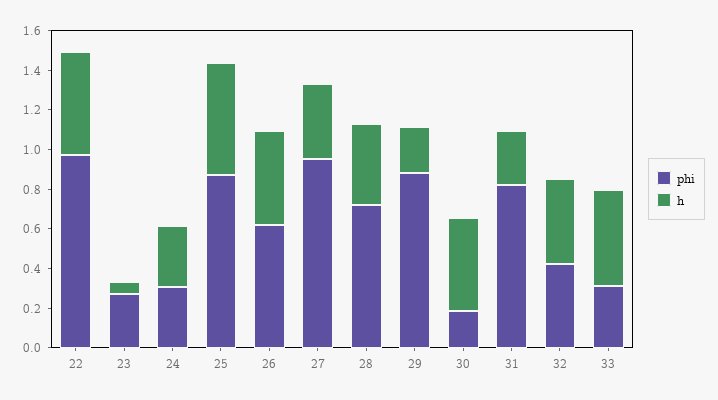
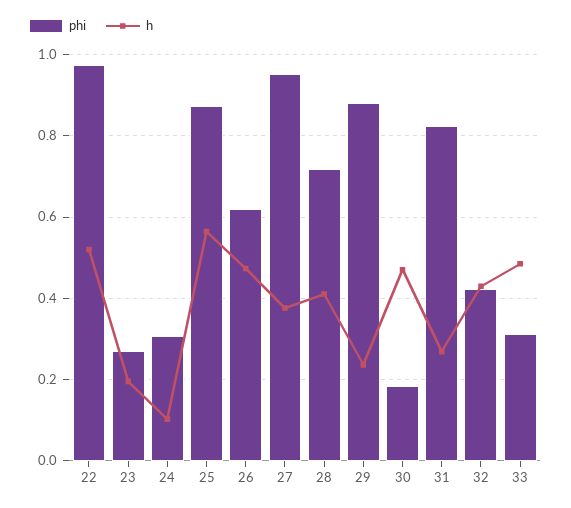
h, 23: 0.05 -> 0.2
h, 24: 0.3 -> 0.1

